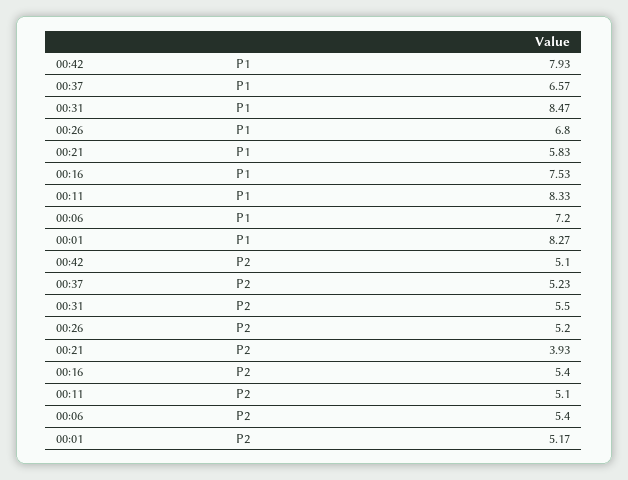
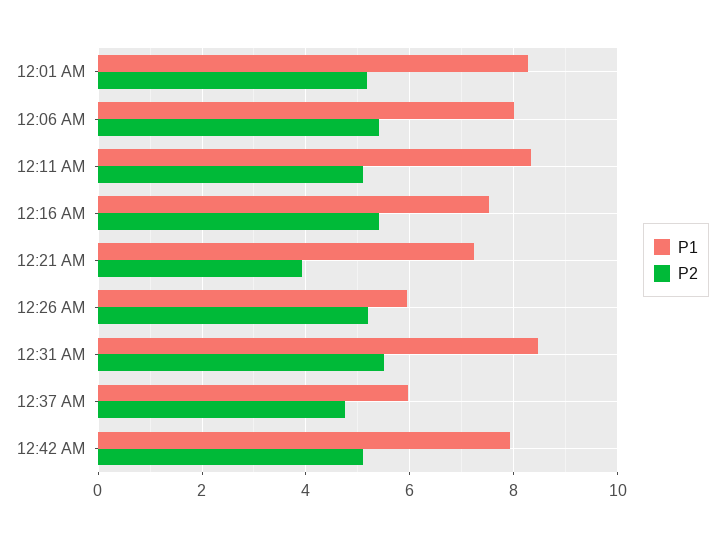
P1, 00:37: 6.57 -> 6
P1, 00:26: 6.8 -> 6
P1, 00:21: 5.83 -> 7.2
P1, 00:06: 7.2 -> 8
P2, 00:37: 5.23 -> 4.8

